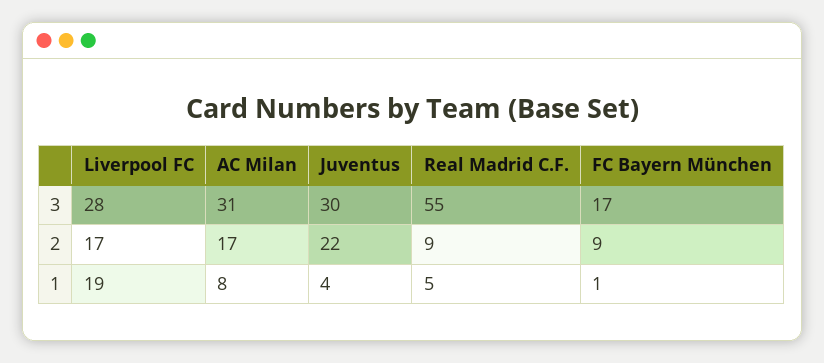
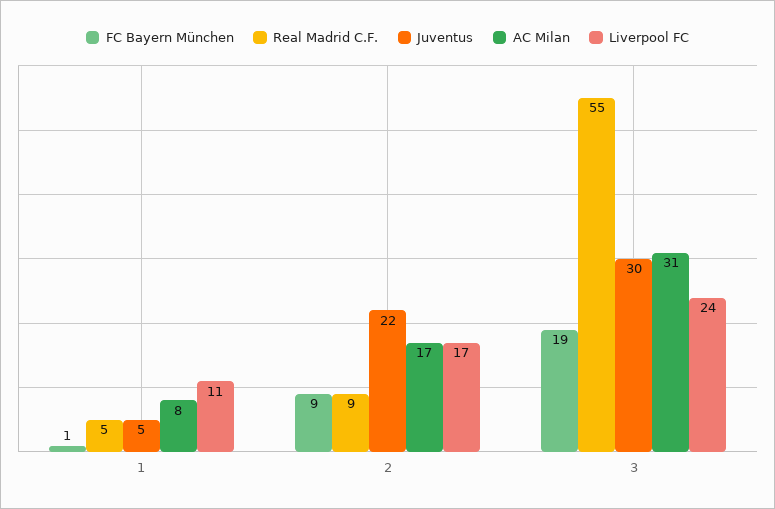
Liverpool FC, 3: 28 -> 24
FC Bayern München, 3: 17 -> 19
Liverpool FC, 1: 19 -> 11
Juventus, 1: 4 -> 5

